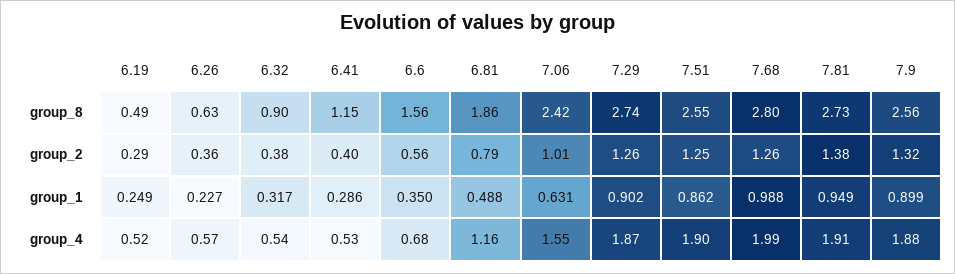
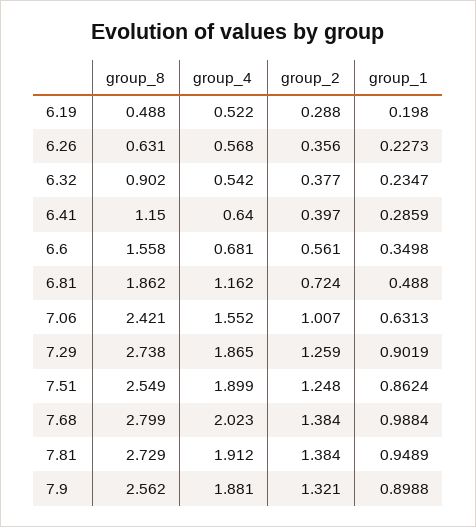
6.81, group_2: 0.79 -> 0.724
7.68, group_2: 1.26 -> 1.384
6.19, group_1: 0.249 -> 0.198
6.32, group_1: 0.317 -> 0.2347
6.41, group_4: 0.53 -> 0.64
7.68, group_4: 1.99 -> 2.023

